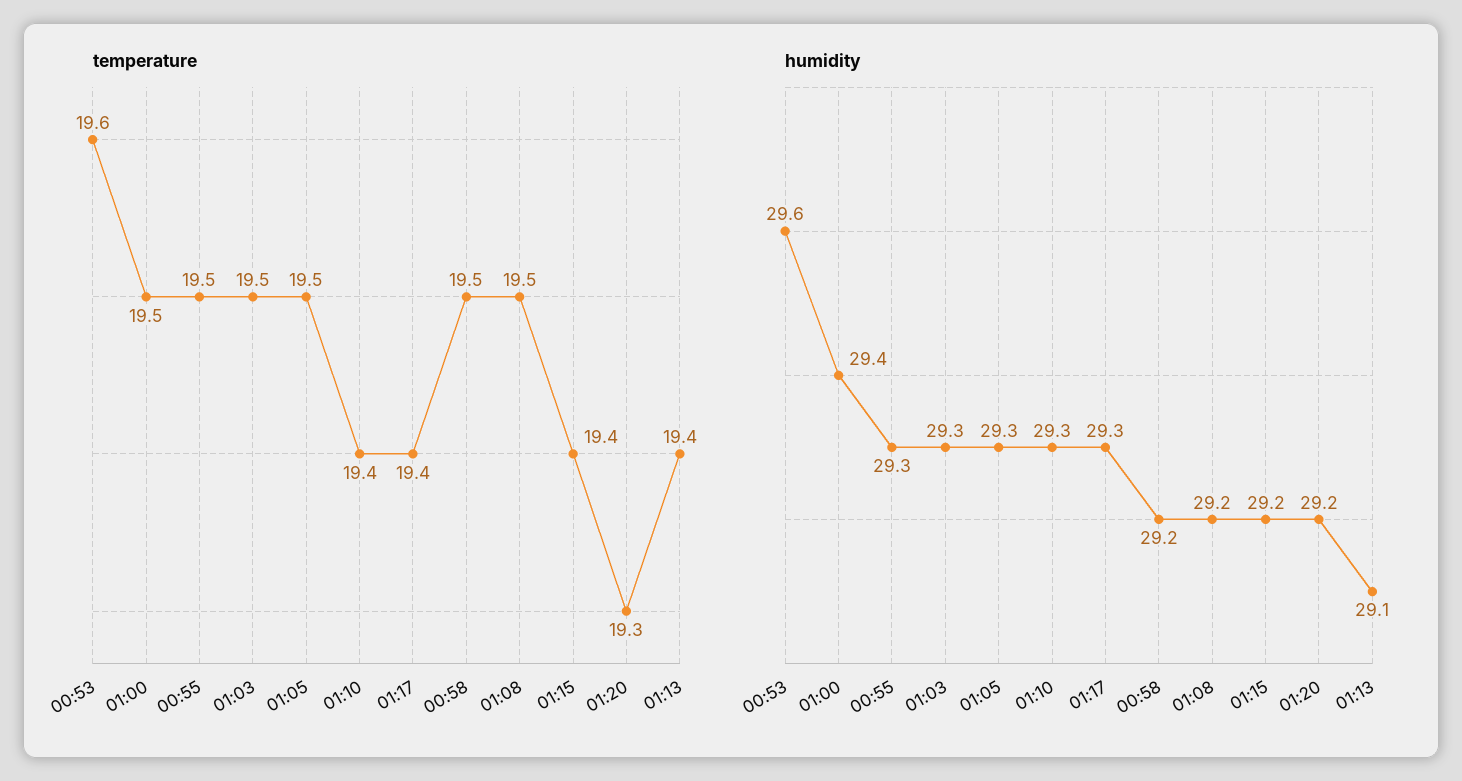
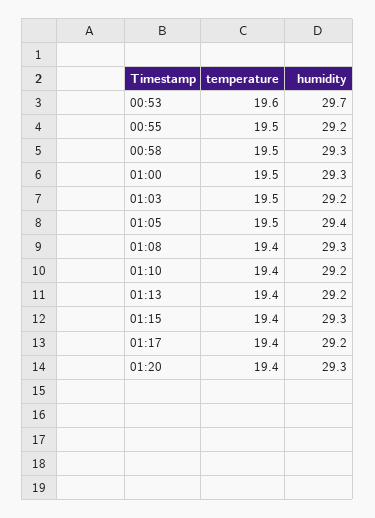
temperature, 01:08: 19.5 -> 19.4
temperature, 01:20: 19.3 -> 19.4
humidity, 00:53: 29.6 -> 29.7
humidity, 01:00: 29.4 -> 29.3
humidity, 00:55: 29.3 -> 29.2
humidity, 01:03: 29.3 -> 29.2
humidity, 01:05: 29.3 -> 29.4
humidity, 01:10: 29.3 -> 29.2
humidity, 01:17: 29.3 -> 29.2
humidity, 00:58: 29.2 -> 29.3
humidity, 01:08: 29.2 -> 29.3
humidity, 01:15: 29.2 -> 29.3
humidity, 01:20: 29.2 -> 29.3
humidity, 01:13: 29.1 -> 29.2

